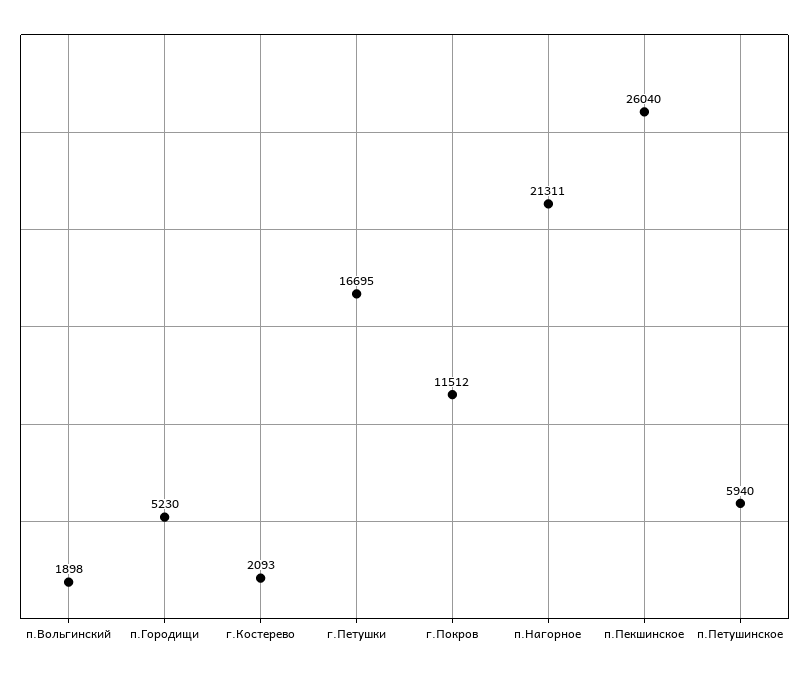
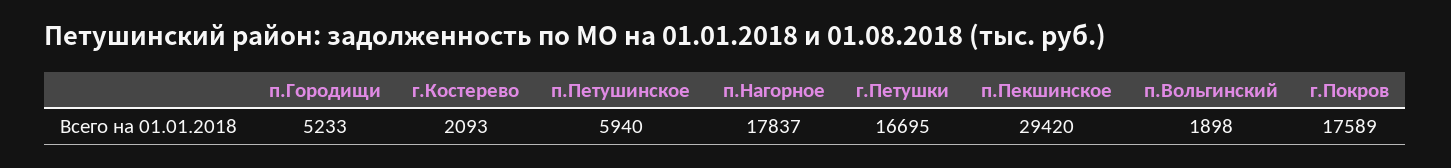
п.Городищи: 5230 -> 5233
г.Покров: 11512 -> 17589
п.Нагорное: 21311 -> 17837
п.Пекшинское: 26040 -> 29420

